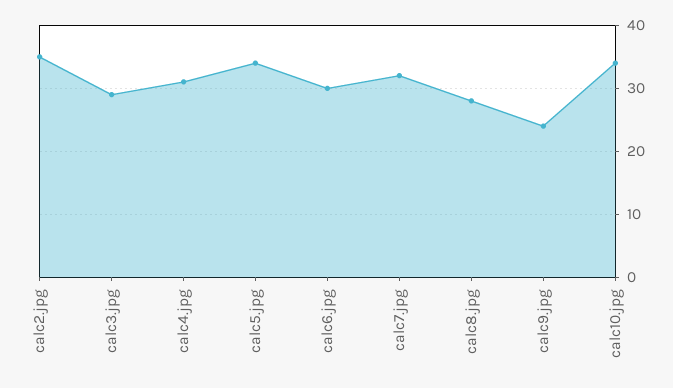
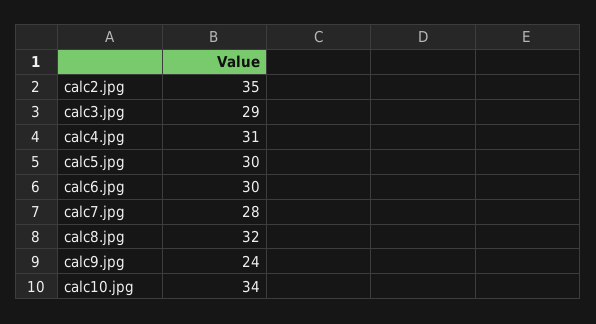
calc5.jpg: 34 -> 30
calc7.jpg: 32 -> 28
calc8.jpg: 28 -> 32

